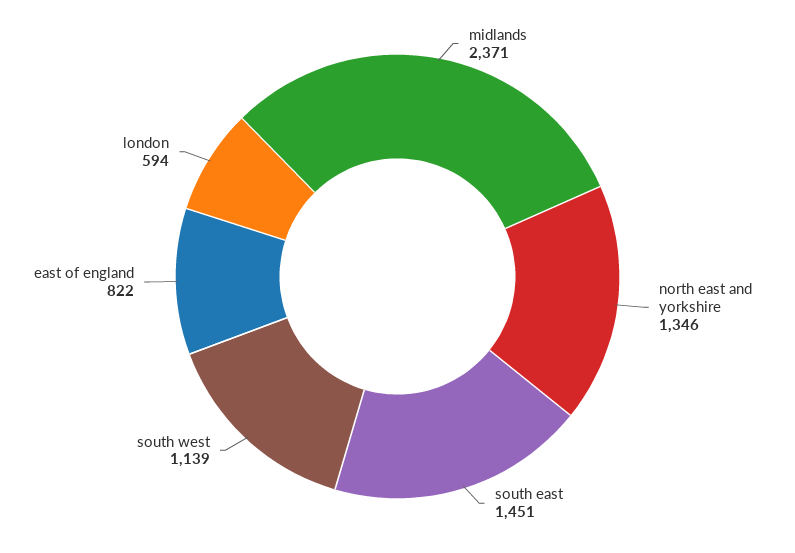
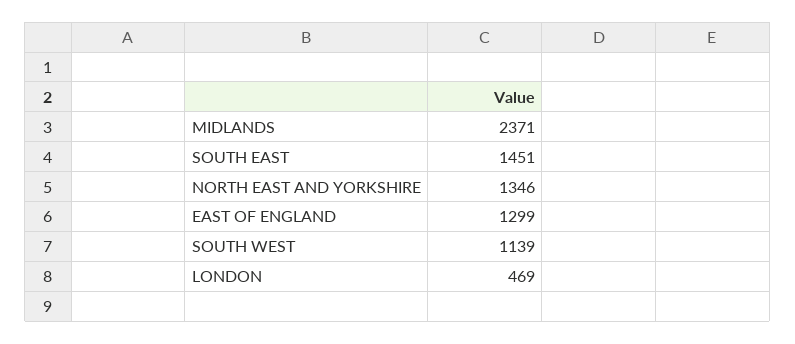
east of england: 822 -> 1299
london: 594 -> 469

